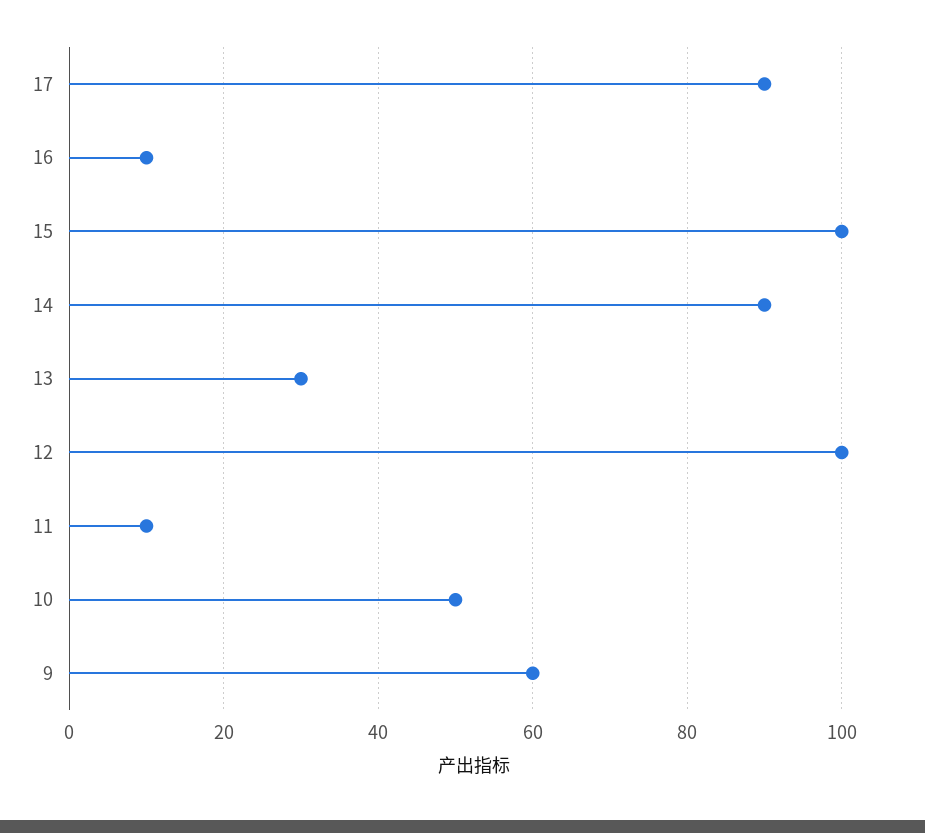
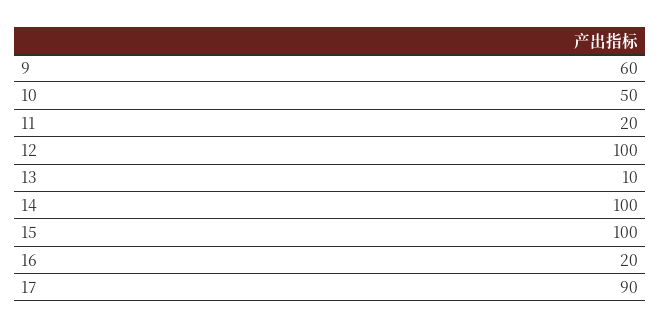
16: 10 -> 20
14: 90 -> 100
13: 30 -> 10
11: 10 -> 20

